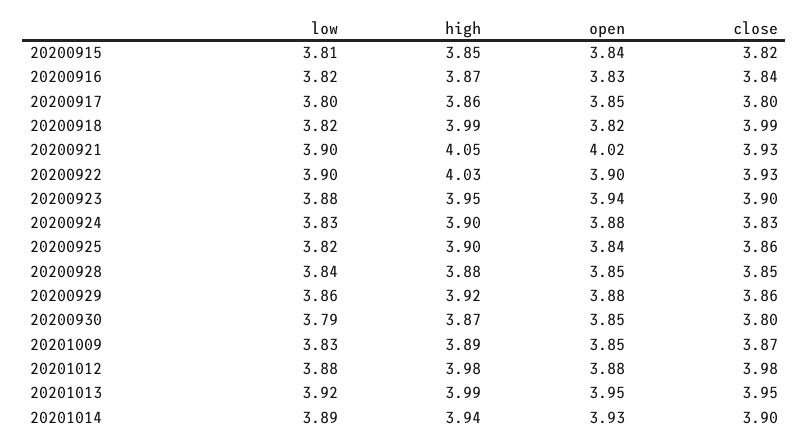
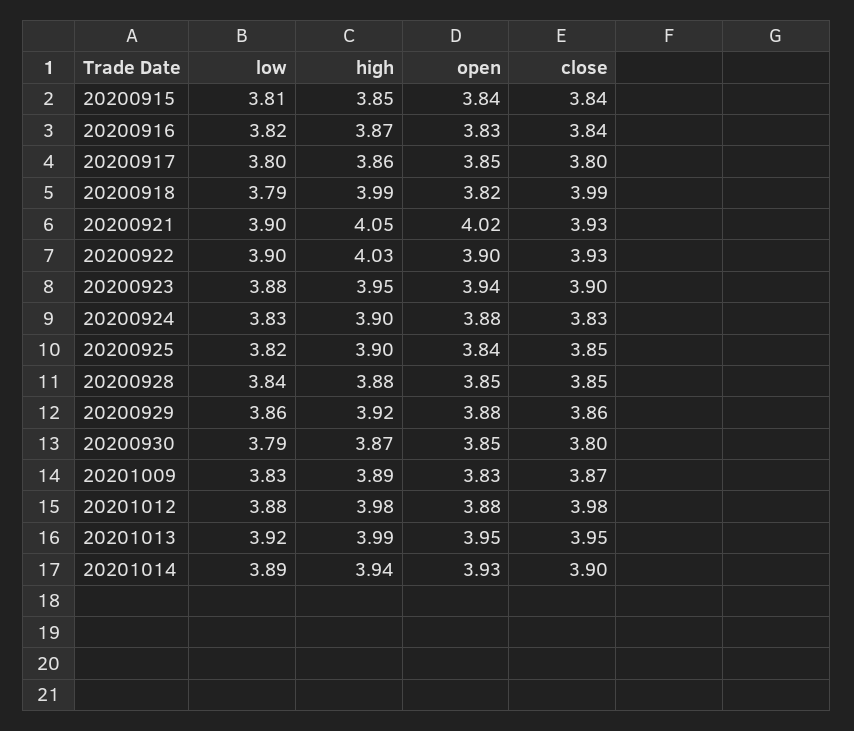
close, 20200915: 3.82 -> 3.84
low, 20200918: 3.82 -> 3.79
close, 20200925: 3.86 -> 3.85
open, 20201009: 3.85 -> 3.83

